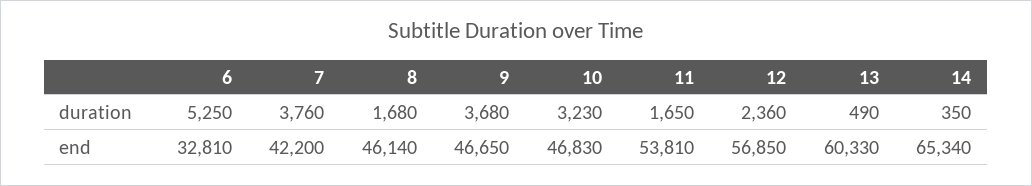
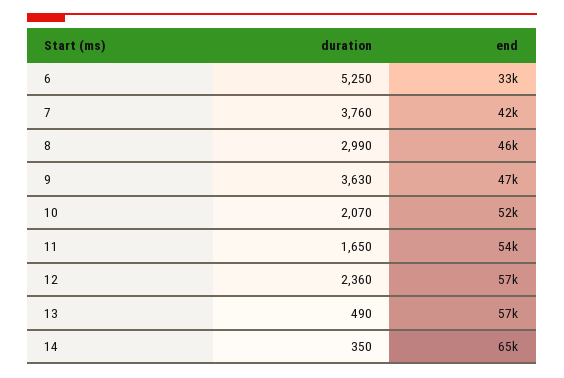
8, duration: 1680 -> 2990
9, duration: 3680 -> 3630
10, duration: 3230 -> 2070
10, end: 46830 -> 52000
13, end: 60330 -> 57000

